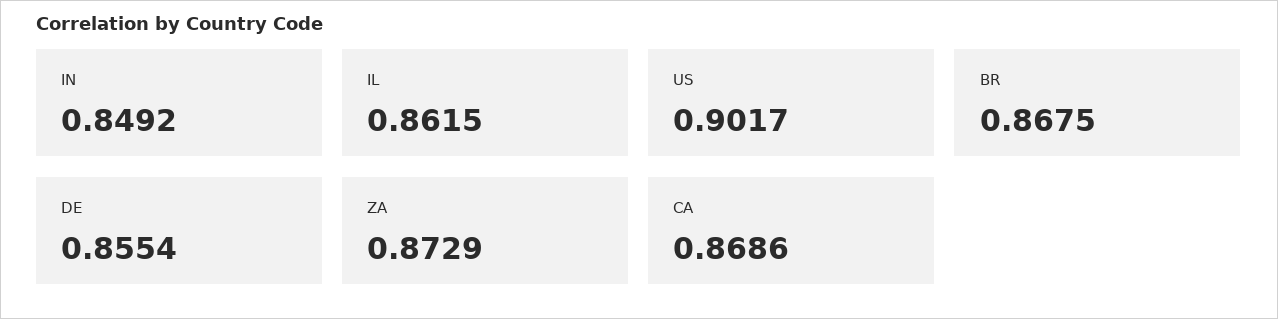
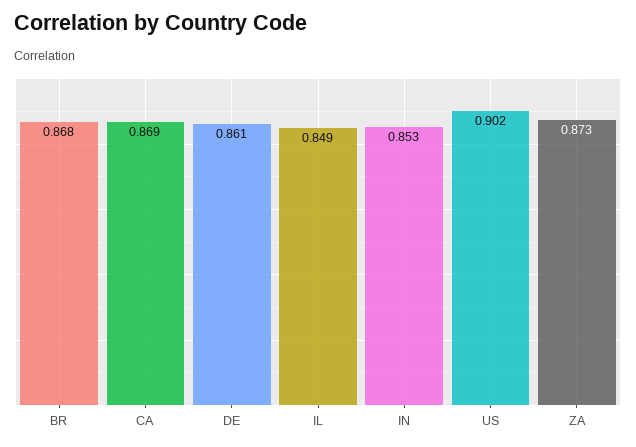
IN: 0.8492 -> 0.853
IL: 0.8615 -> 0.849
DE: 0.8554 -> 0.861

